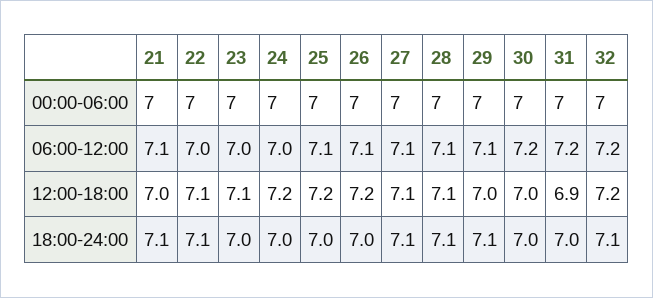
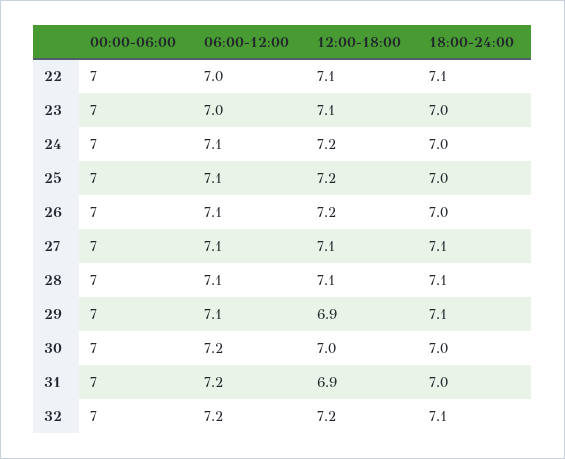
21, 00:00-06:00: 7 -> none
21, 06:00-12:00: 7.1 -> none
24, 06:00-12:00: 7 -> 7.1
21, 12:00-18:00: 7 -> none
29, 12:00-18:00: 7 -> 6.9
21, 18:00-24:00: 7.1 -> none

